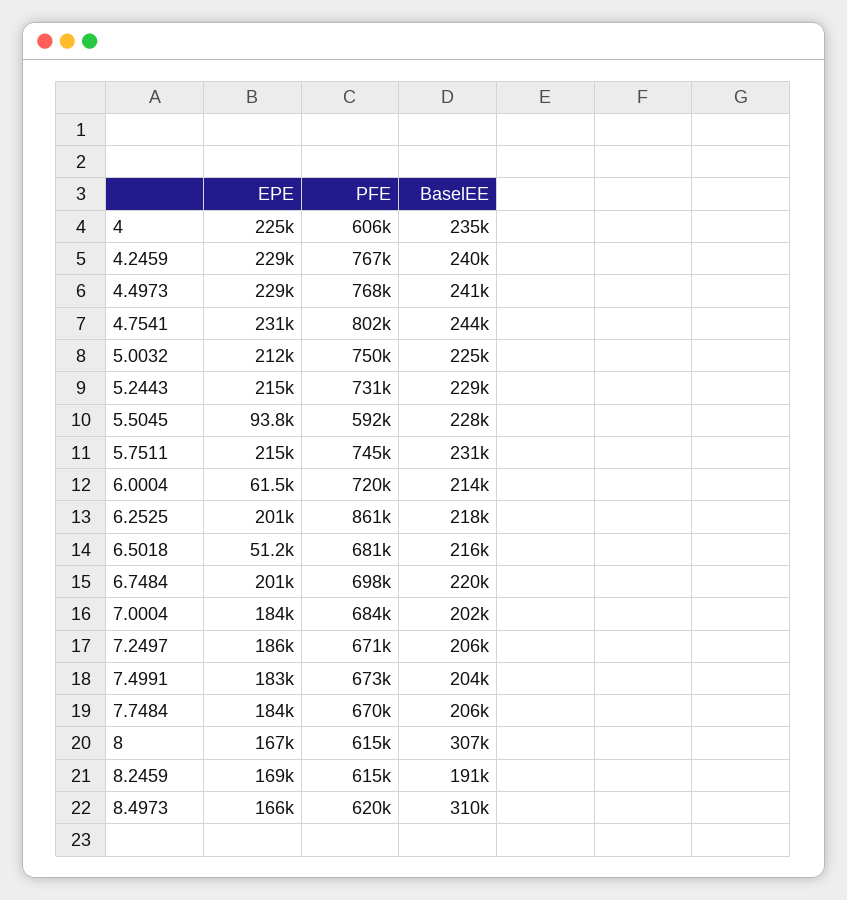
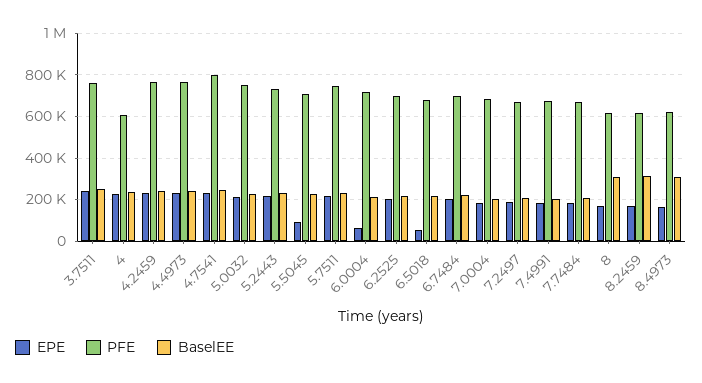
PFE, 5.5045: 592000 -> 700000
PFE, 6.2525: 861000 -> 700000
BaselEE, 8.2459: 191000 -> 300000
EPE, 3.7511: none -> 250000
PFE, 3.7511: none -> 750000
BaselEE, 3.7511: none -> 250000

